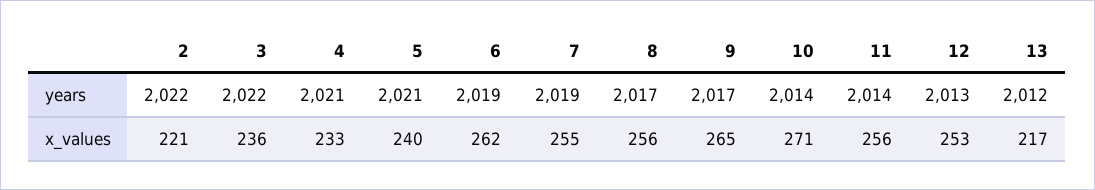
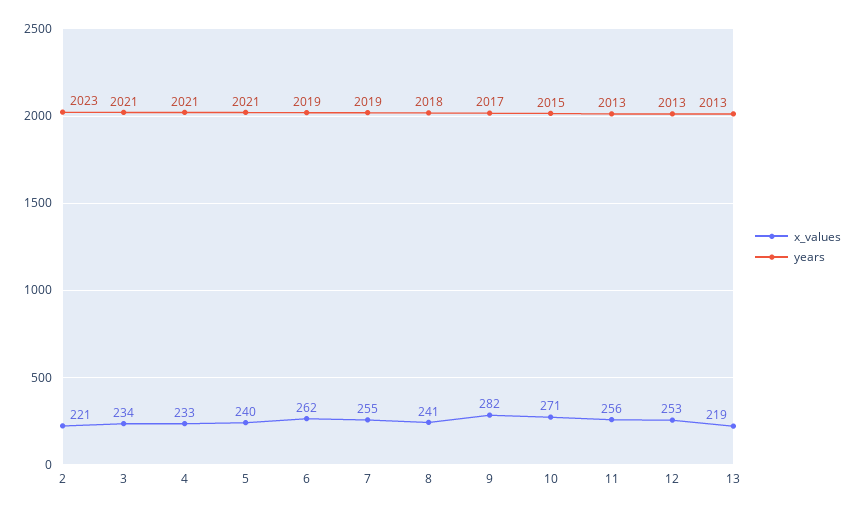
years, 2: 2022 -> 2023
years, 3: 2022 -> 2021
years, 8: 2017 -> 2018
years, 10: 2014 -> 2015
years, 11: 2014 -> 2013
years, 13: 2012 -> 2013
x_values, 3: 236 -> 234
x_values, 8: 256 -> 241
x_values, 9: 265 -> 282
x_values, 13: 217 -> 219

